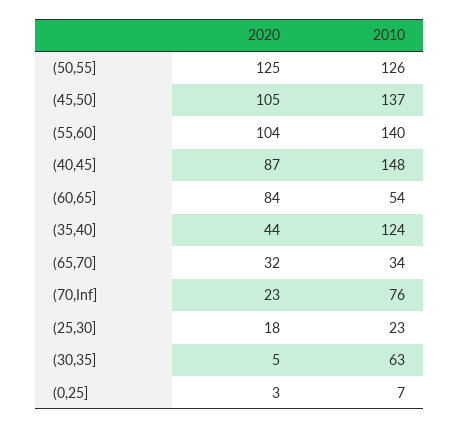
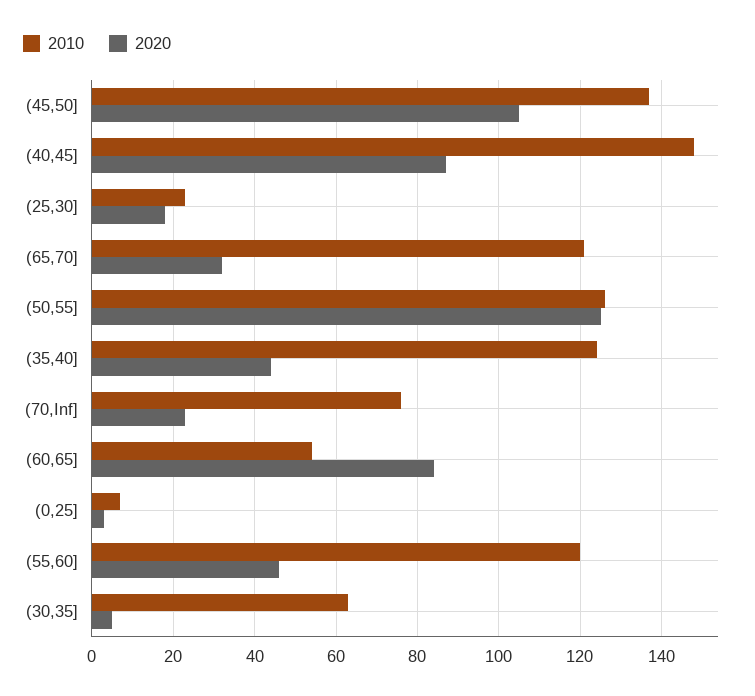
2020, (55,60]: 104 -> 45
2010, (55,60]: 140 -> 120
2010, (65,70]: 34 -> 120

